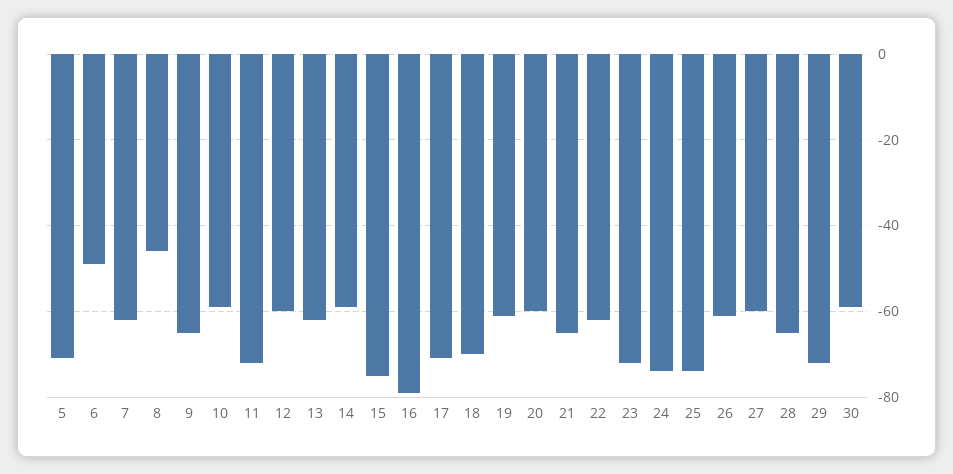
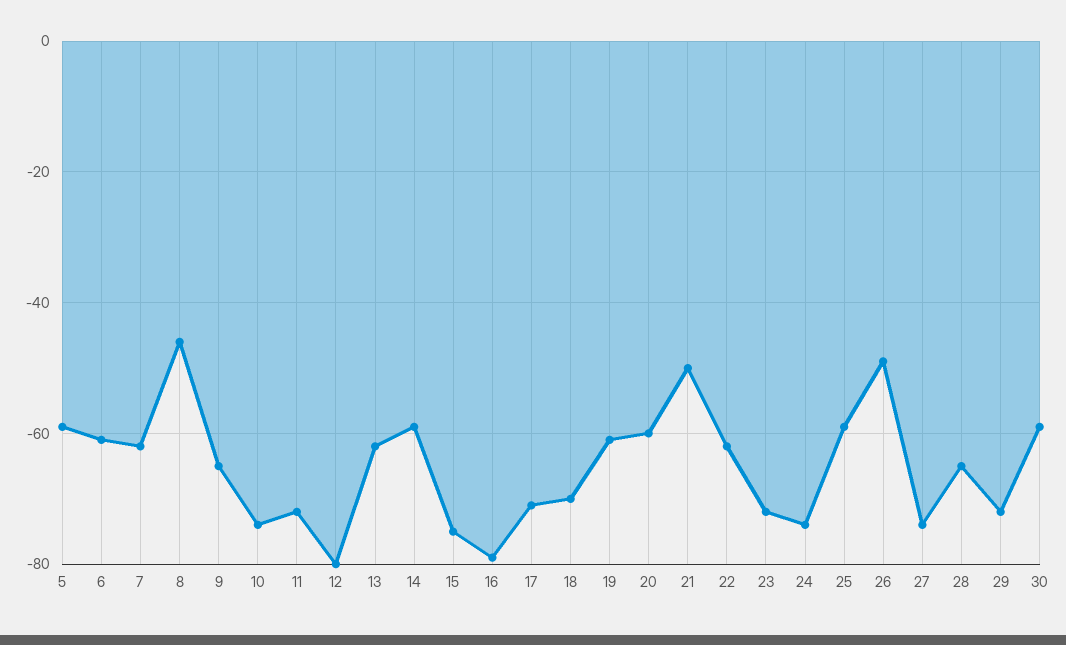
5: -70 -> -60
6: -50 -> -60
10: -60 -> -75
12: -60 -> -80
21: -65 -> -50
25: -75 -> -60
26: -60 -> -50
27: -60 -> -75

